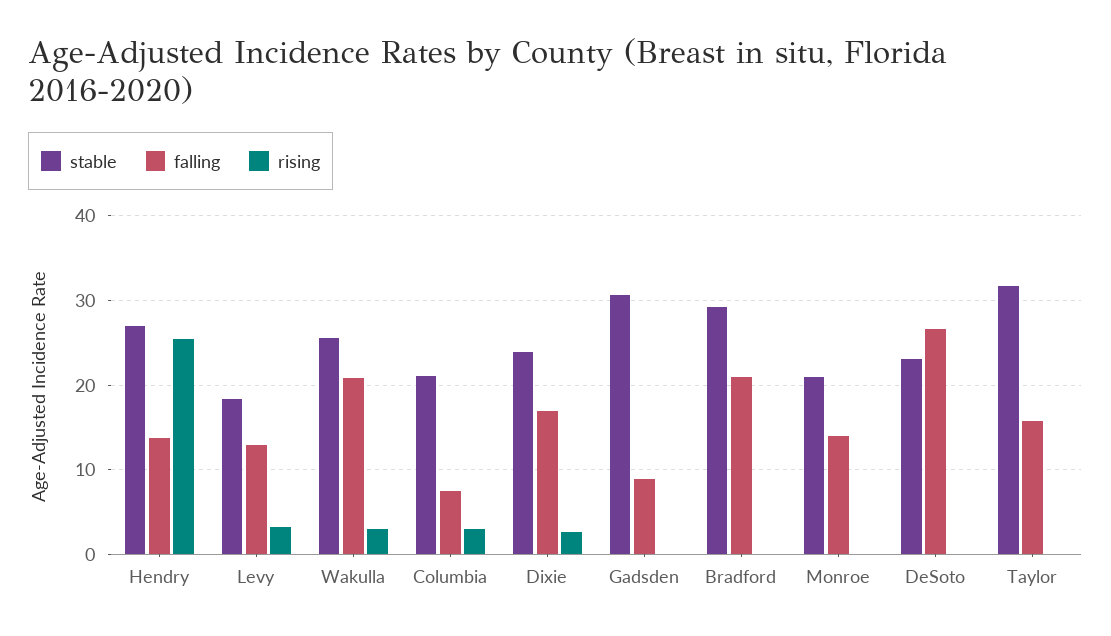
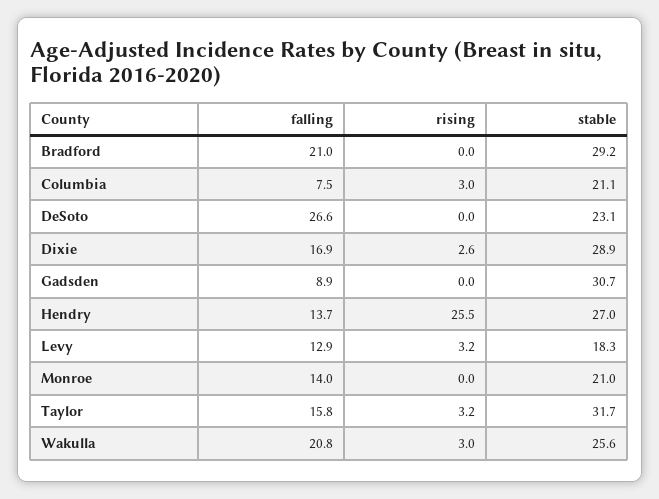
stable, Dixie: 24 -> 28.9
rising, Taylor: 0 -> 3.2

